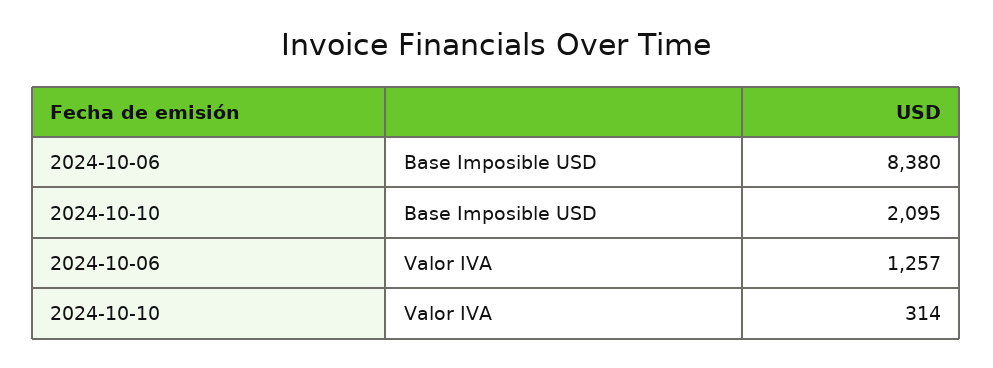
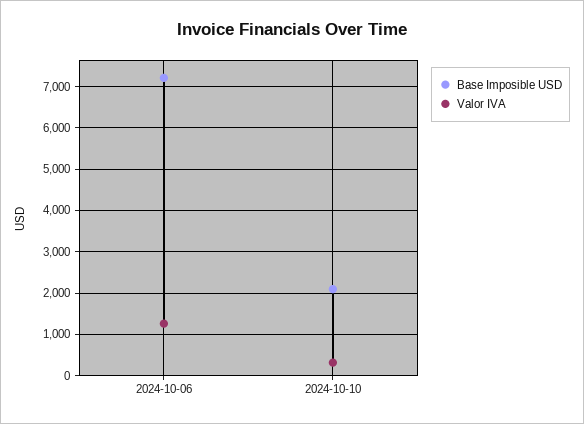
Base Imposible USD, 2024-10-06: 8380 -> 7200

